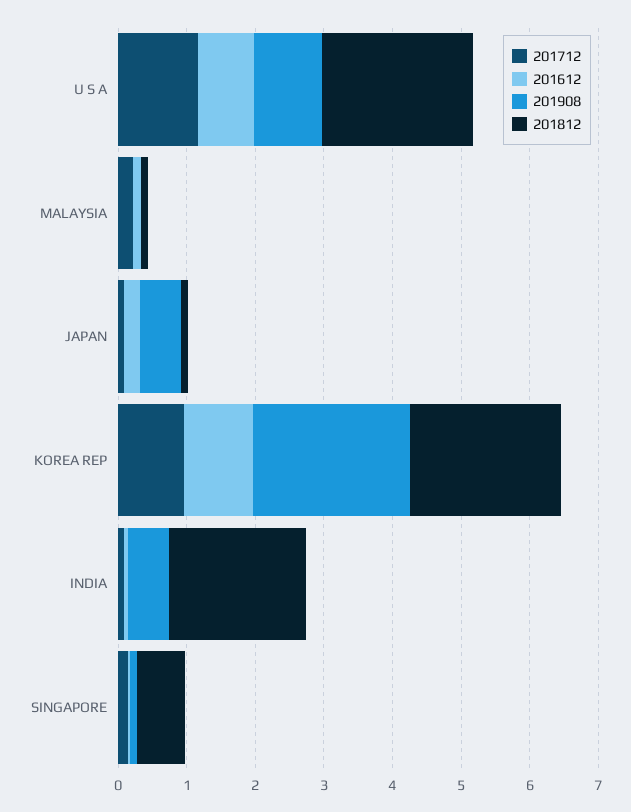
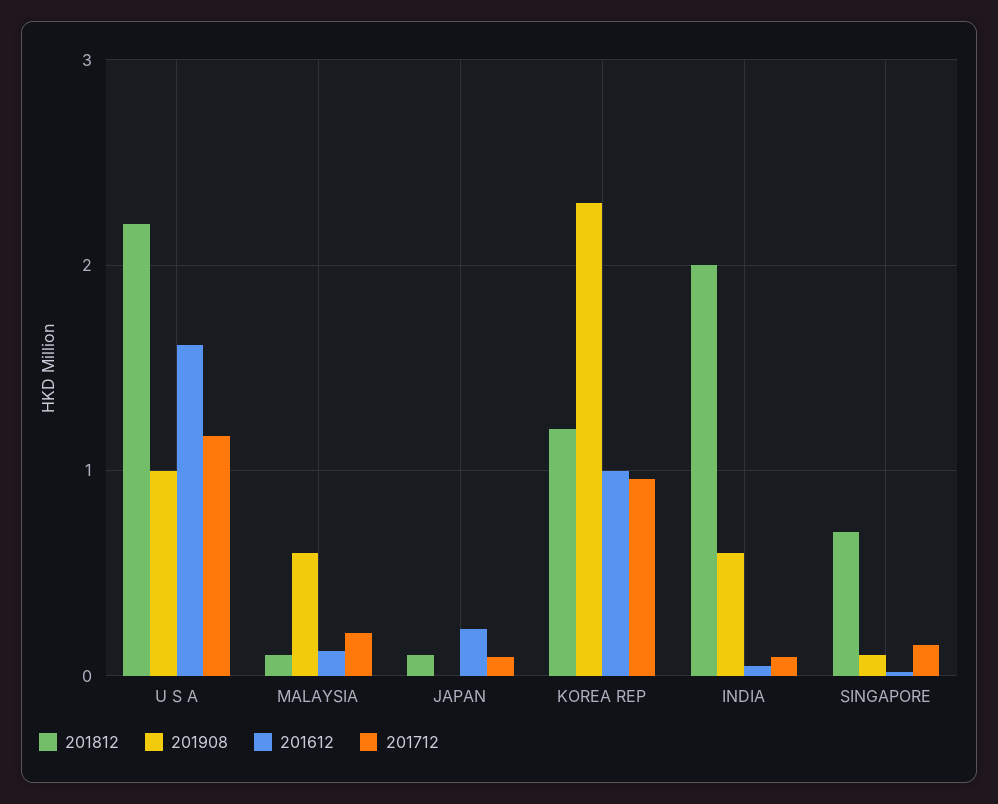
201612, U S A: 0.8 -> 1.6
201908, MALAYSIA: 0 -> 0.6
201908, JAPAN: 0.6 -> 0
201812, KOREA REP: 2.2 -> 1.2

